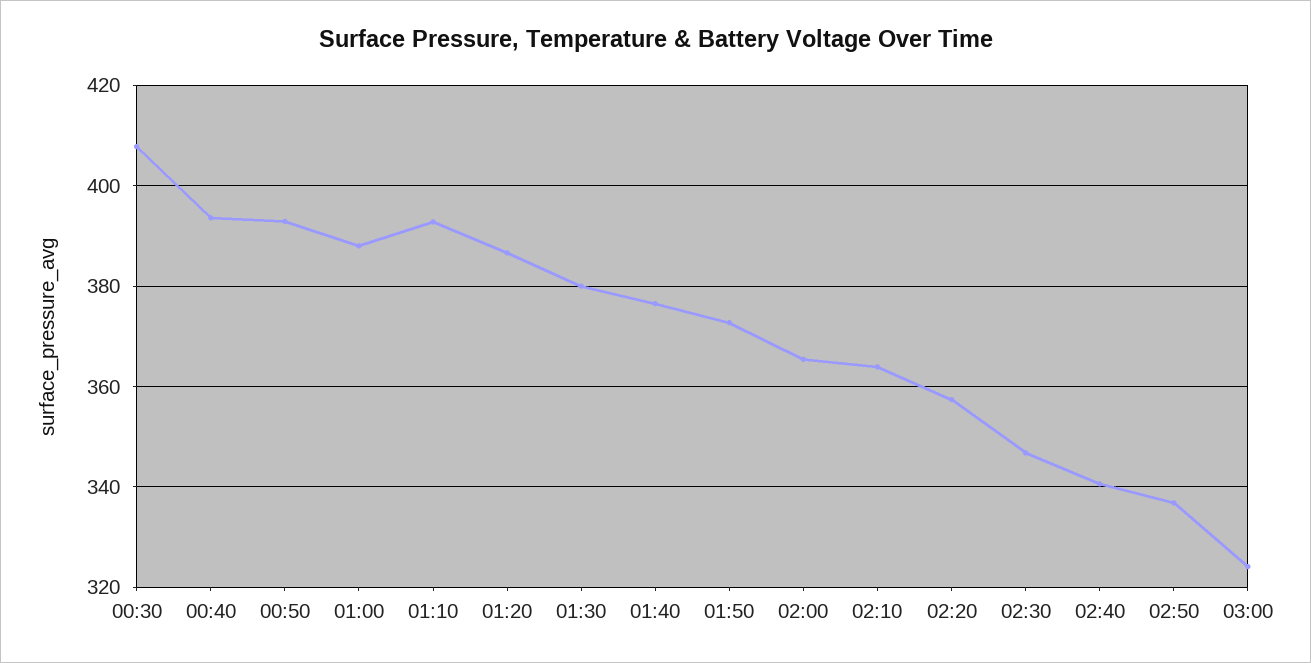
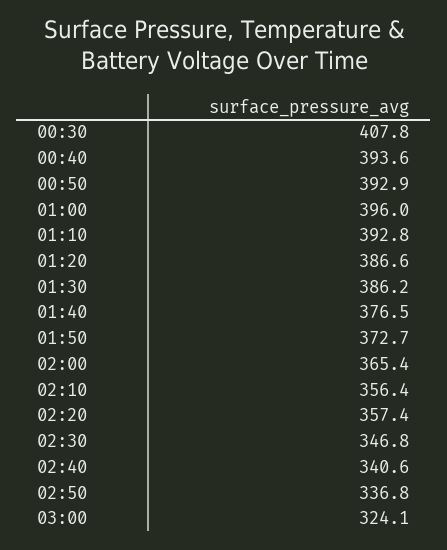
01:00: 388 -> 396
01:30: 380 -> 386.2
02:10: 364 -> 356.4

